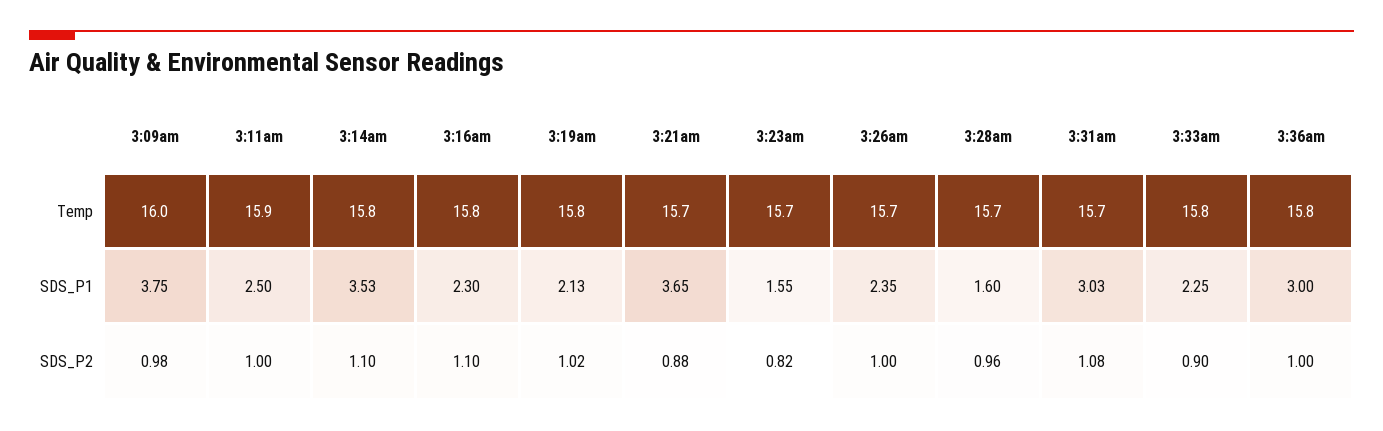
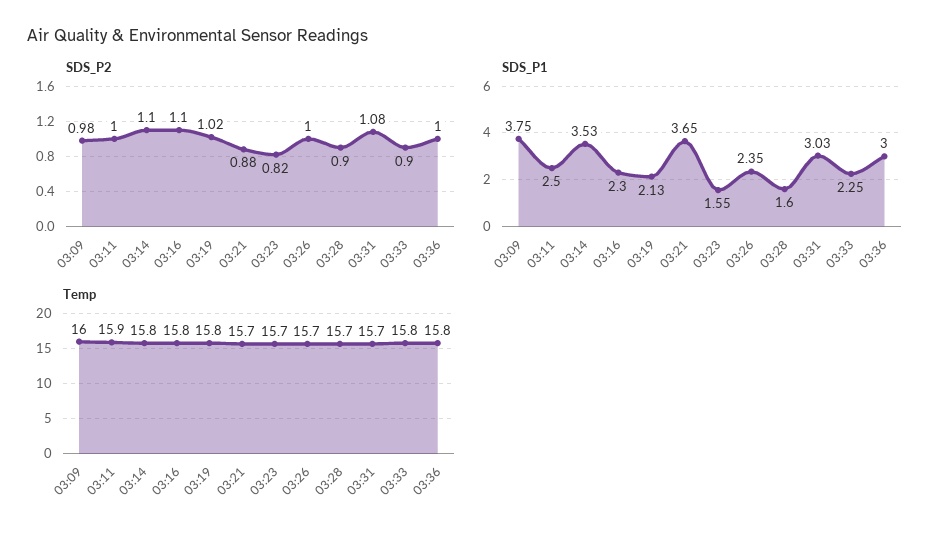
SDS_P2, 3:28am: 0.96 -> 0.9

